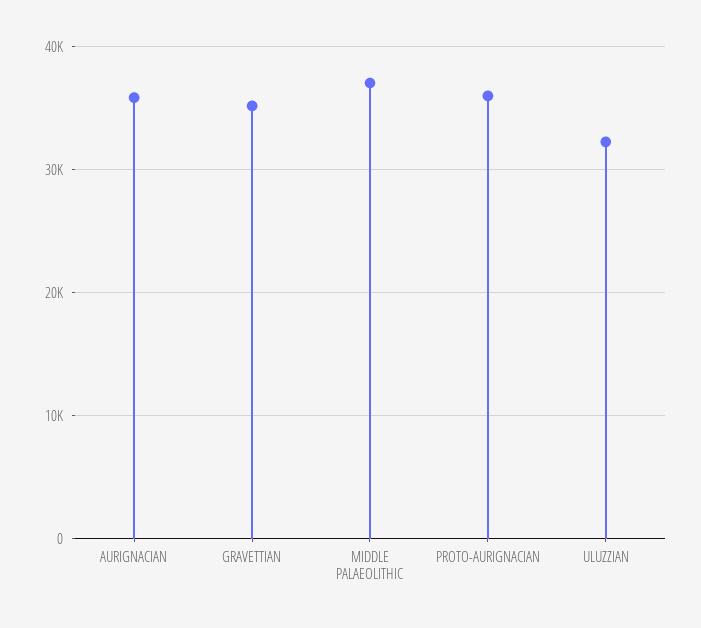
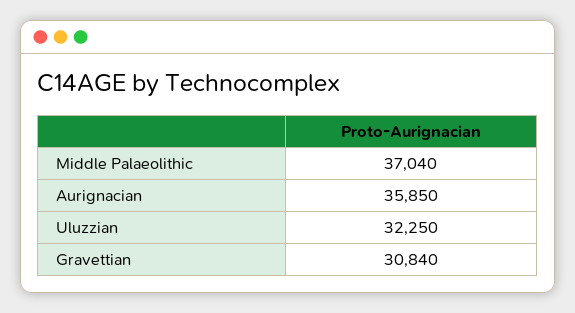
GRAVETTIAN: 35000 -> 30840
PROTO-AURIGNACIAN: 36000 -> none

